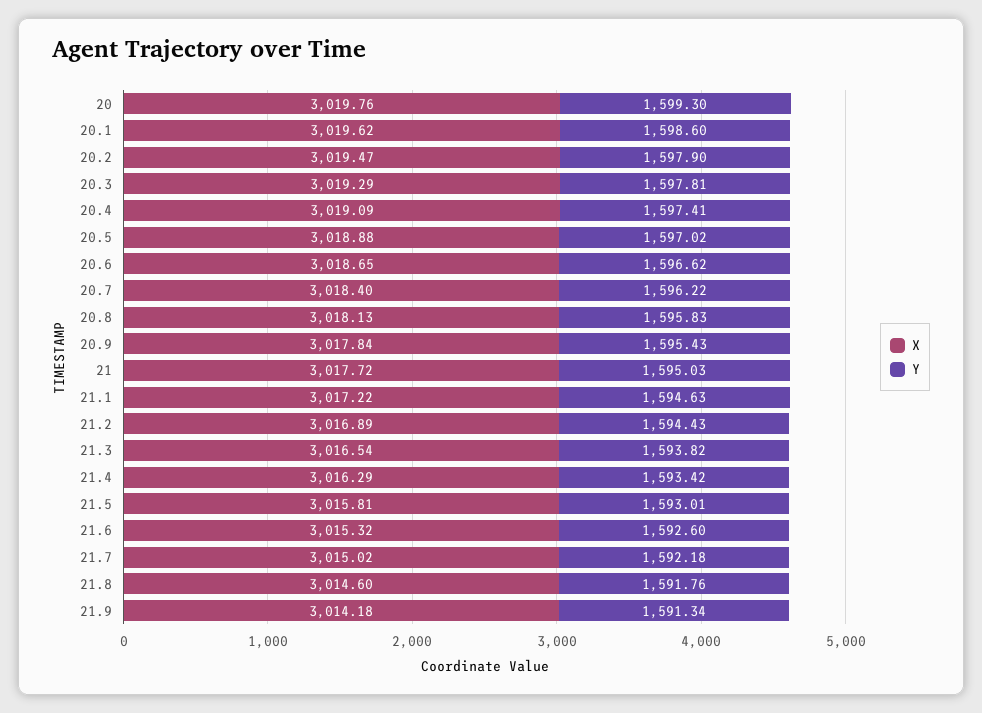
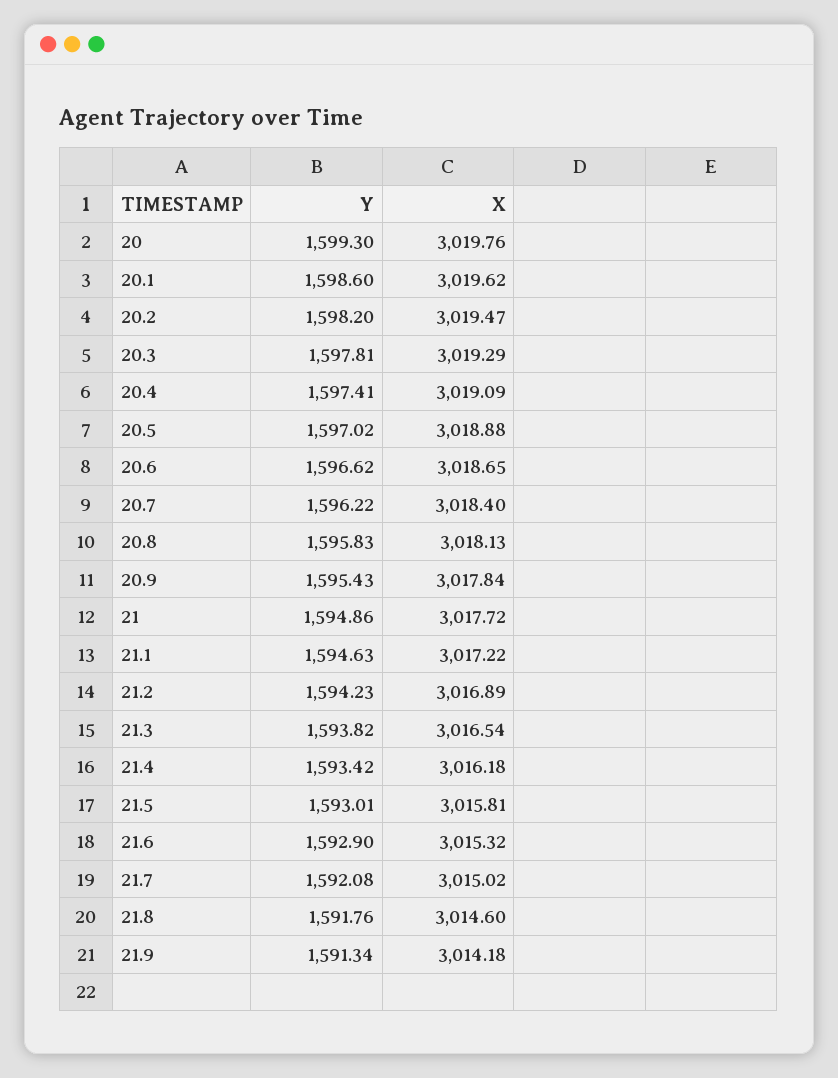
Y, 20.2: 1597.9 -> 1598.2
Y, 21: 1595.03 -> 1594.86
Y, 21.2: 1594.43 -> 1594.23
X, 21.4: 3016.29 -> 3016.18
Y, 21.6: 1592.6 -> 1592.9
Y, 21.7: 1592.18 -> 1592.08

